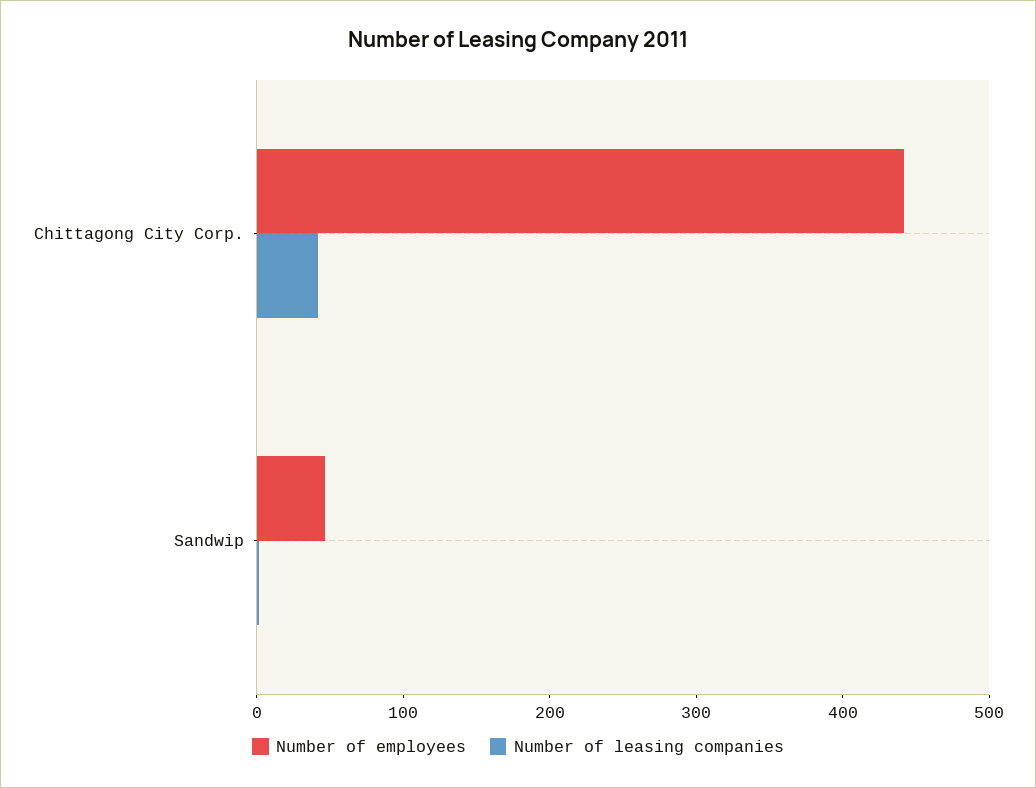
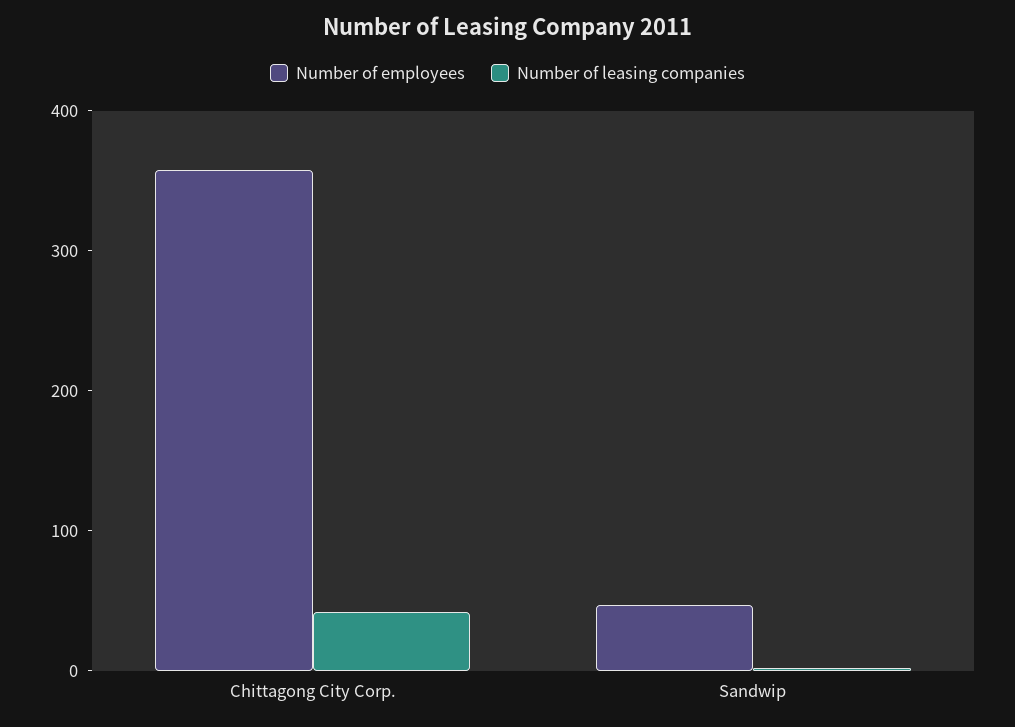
Number of employees, Chittagong City Corp.: 440 -> 360

